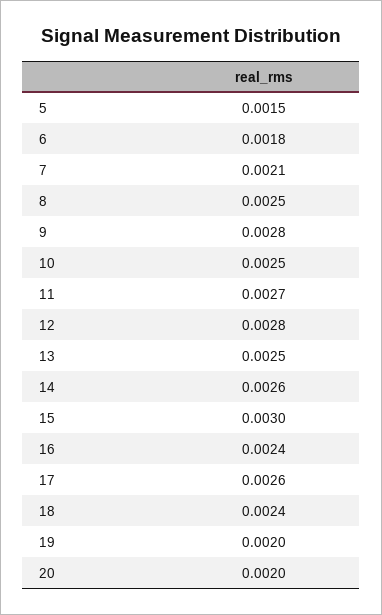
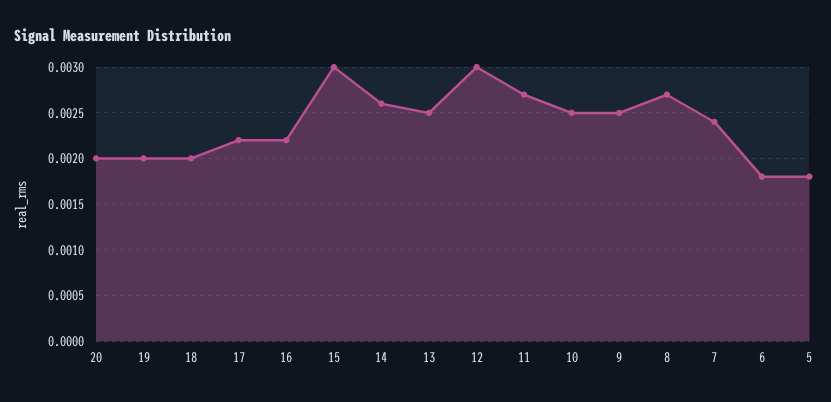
5: 0.0015 -> 0.0018
7: 0.0021 -> 0.0024
8: 0.0025 -> 0.0027
9: 0.0028 -> 0.0025
12: 0.0028 -> 0.003
16: 0.0024 -> 0.0022
17: 0.0026 -> 0.0022
18: 0.0024 -> 0.002

